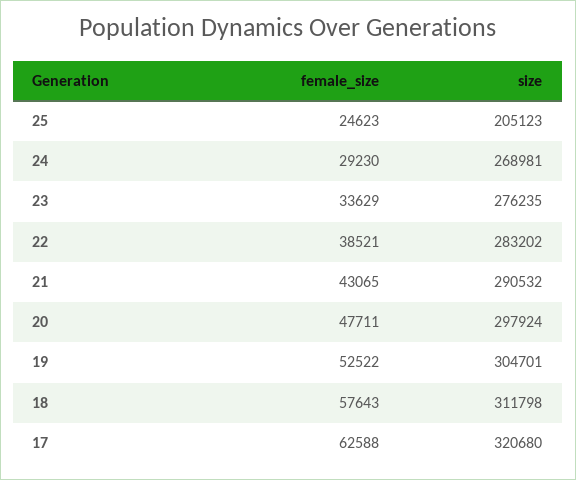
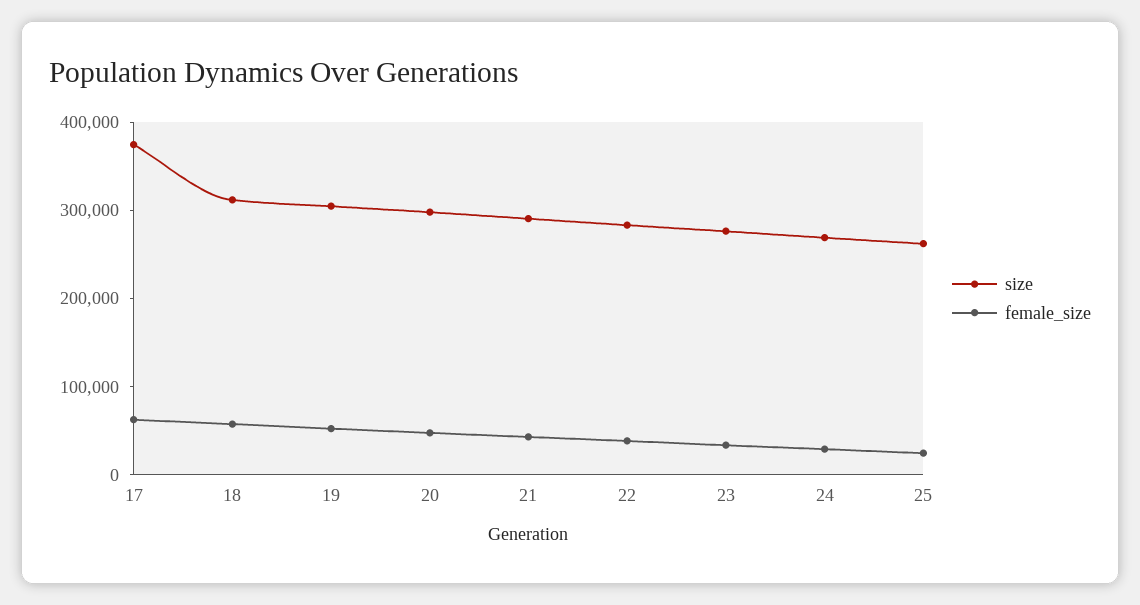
size, 25: 205123 -> 260000
size, 17: 320680 -> 380000

